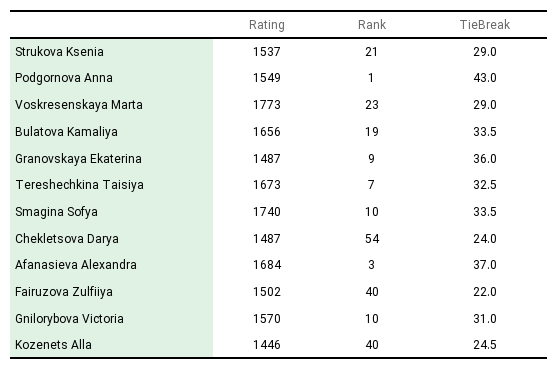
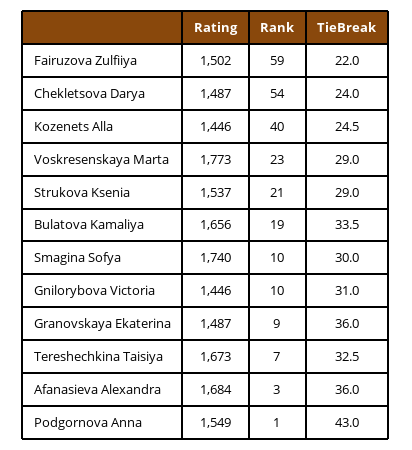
TieBreak, Smagina Sofya: 33.5 -> 30
TieBreak, Afanasieva Alexandra: 37 -> 36
Rank, Fairuzova Zulfiiya: 40 -> 59
Rating, Gnilorybova Victoria: 1570 -> 1446

